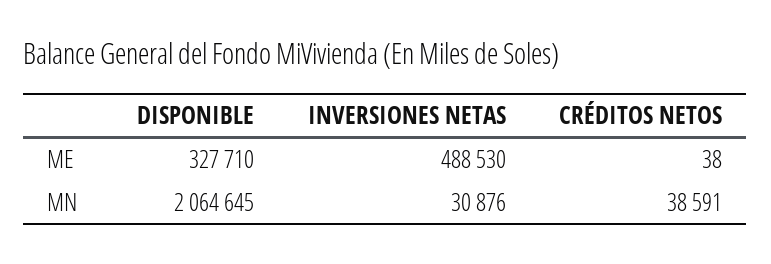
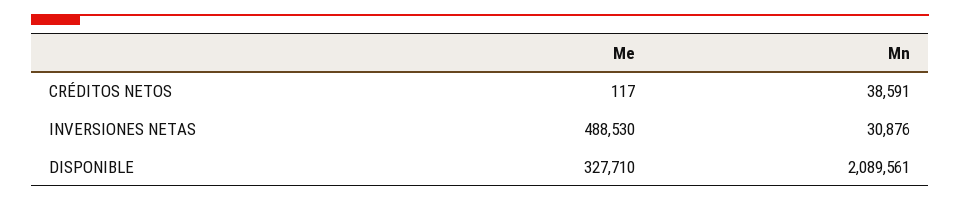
CRÉDITOS NETOS, ME: 38 -> 117
DISPONIBLE, MN: 2064645 -> 2089561

